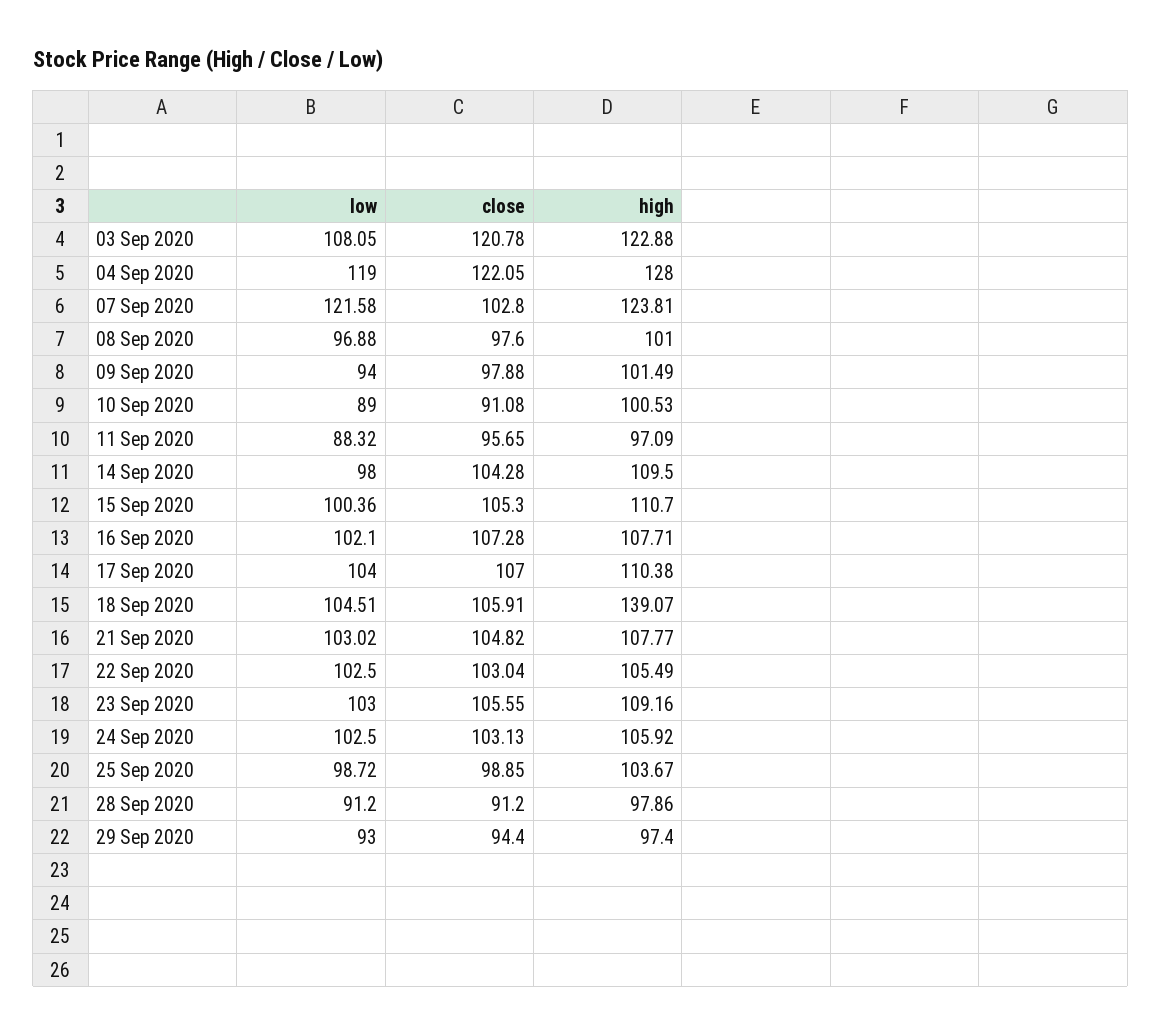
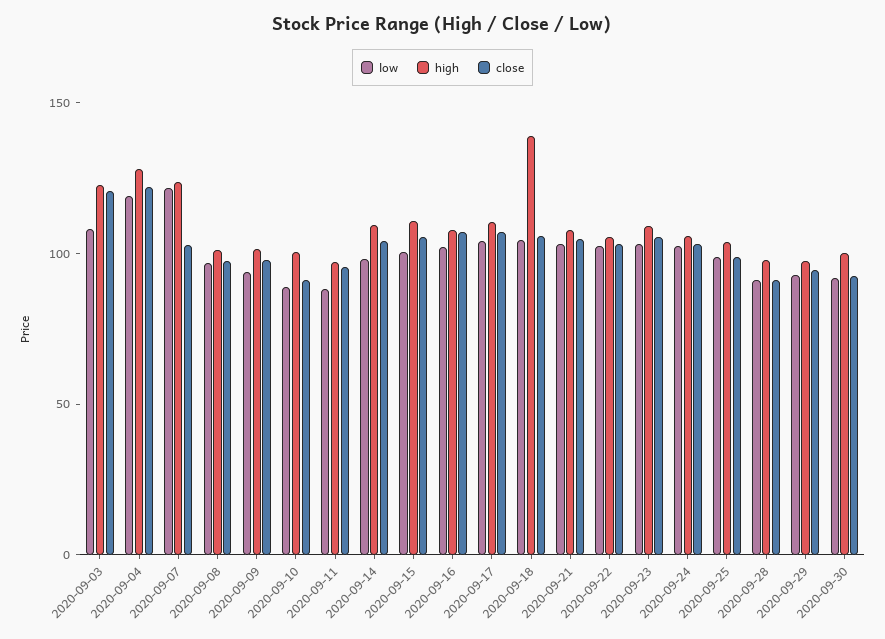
low, 2020-09-30: none -> 90
high, 2020-09-30: none -> 100
close, 2020-09-30: none -> 90

